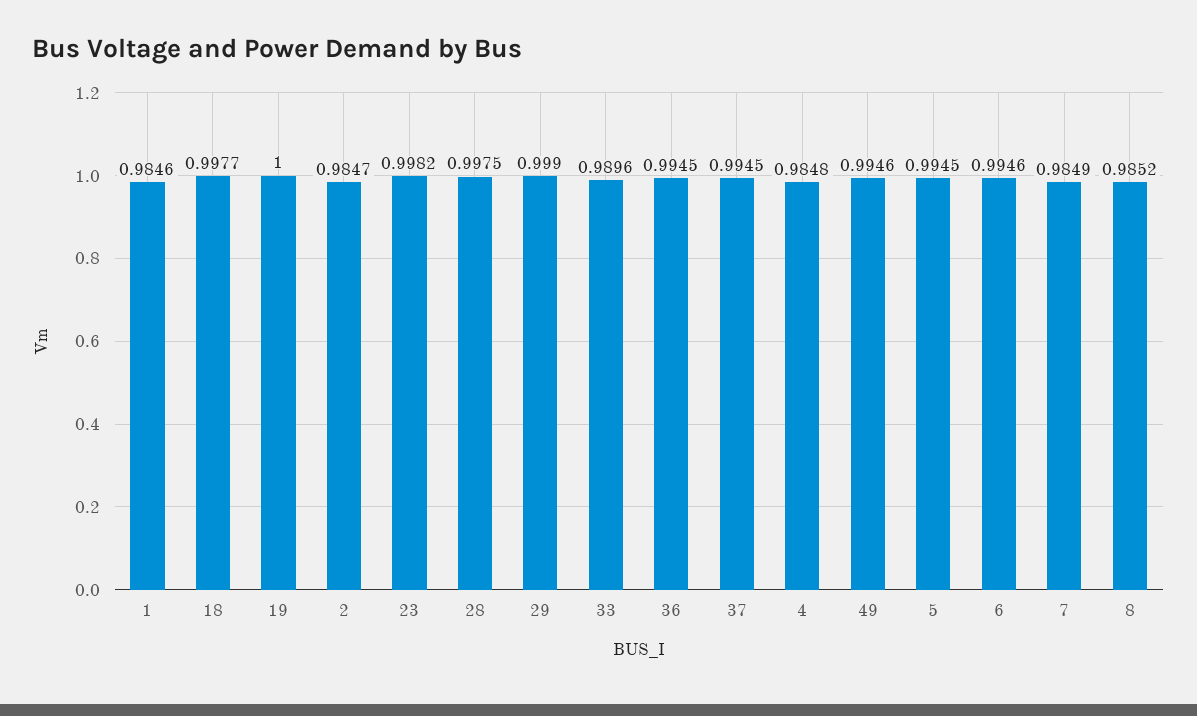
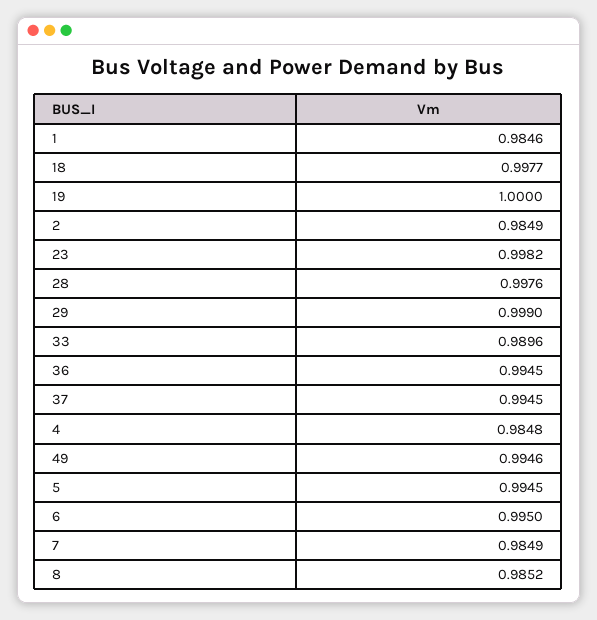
2: 0.9847 -> 0.9849
28: 0.9975 -> 0.9976
6: 0.9946 -> 0.995

